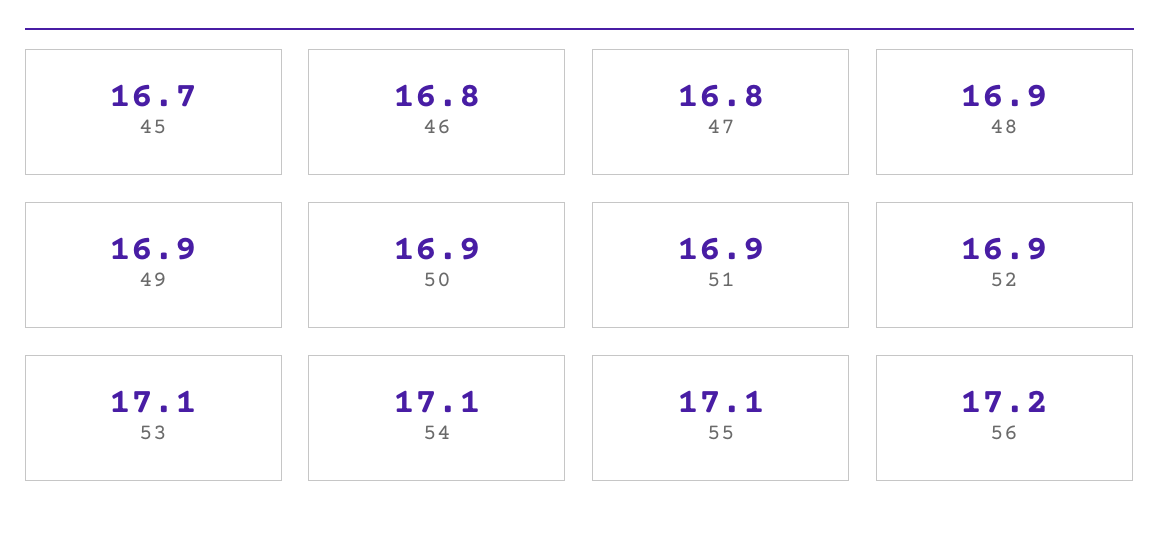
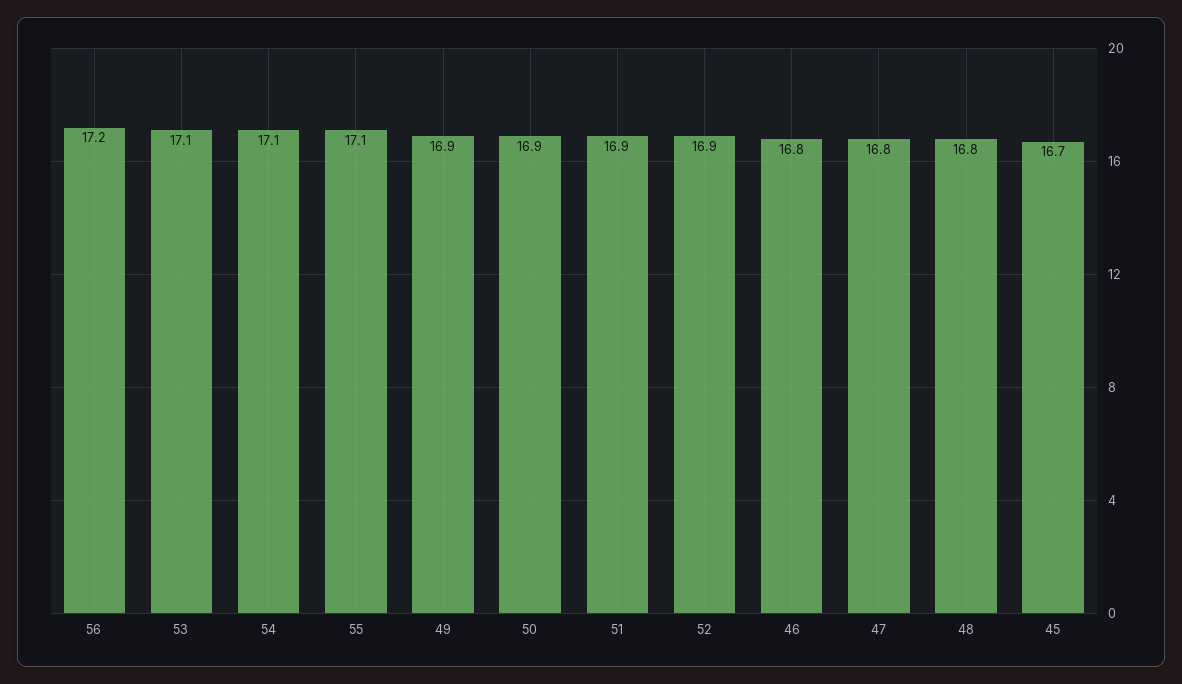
48: 16.9 -> 16.8

